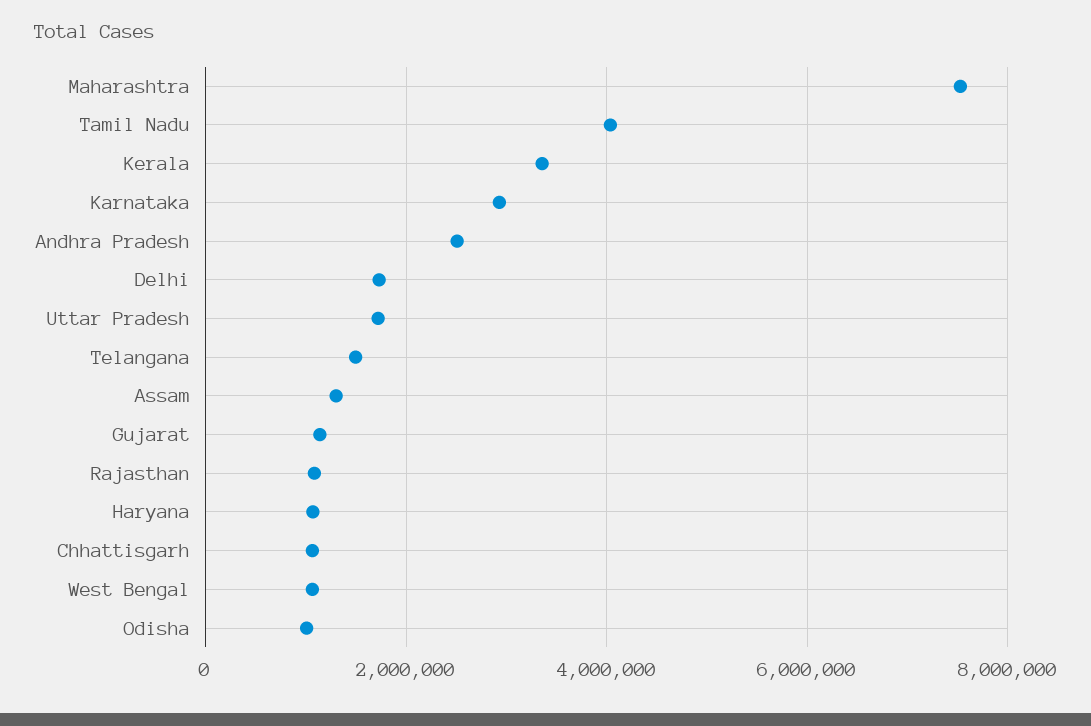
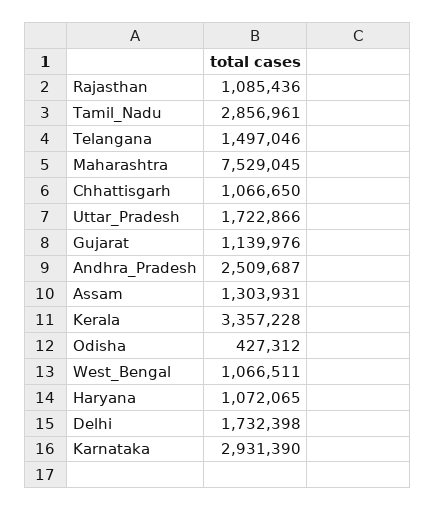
Tamil Nadu: 4000000 -> 2856961
Odisha: 1000000 -> 427312

